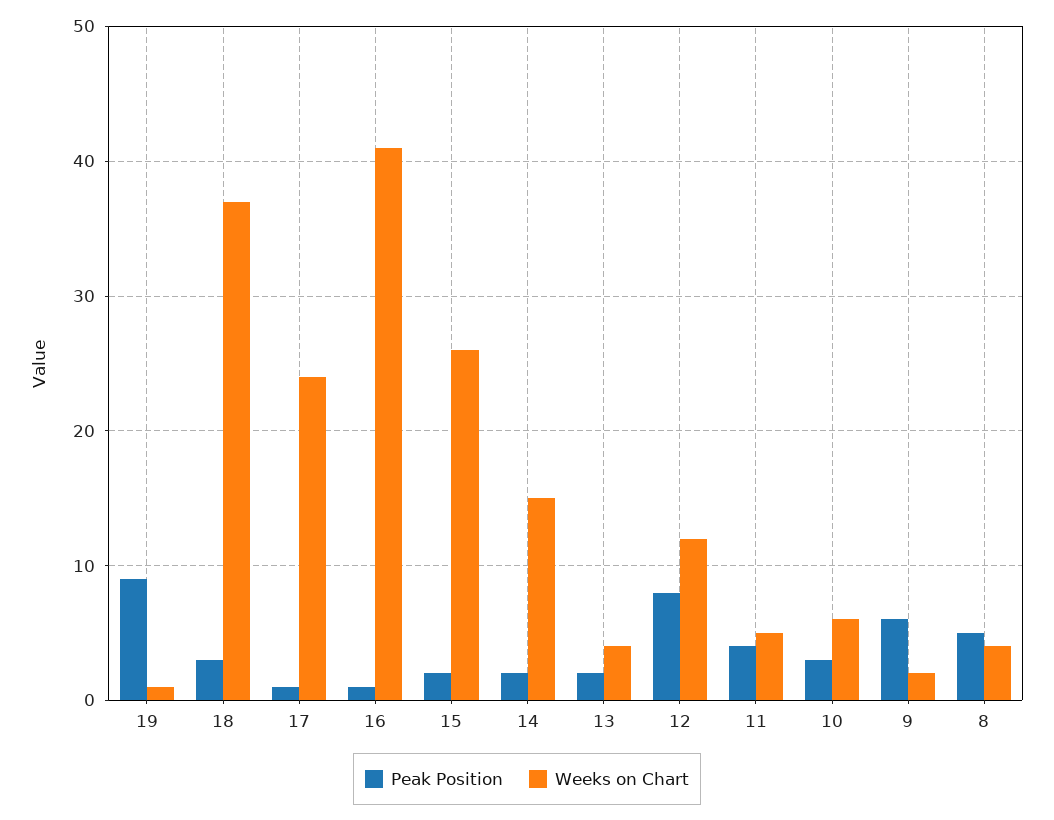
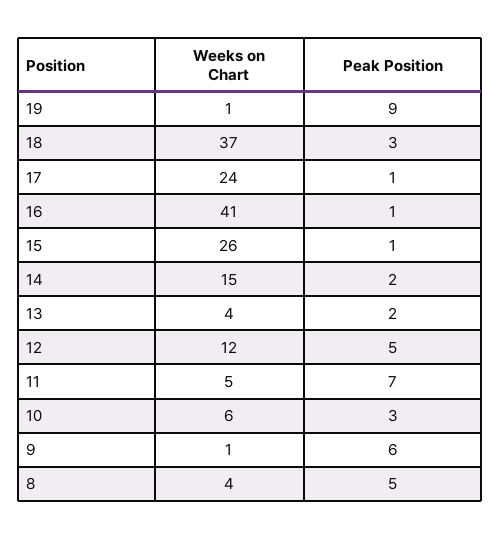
Peak Position, 15: 2 -> 1
Peak Position, 12: 8 -> 5
Peak Position, 11: 4 -> 7
Weeks on Chart, 9: 2 -> 1

